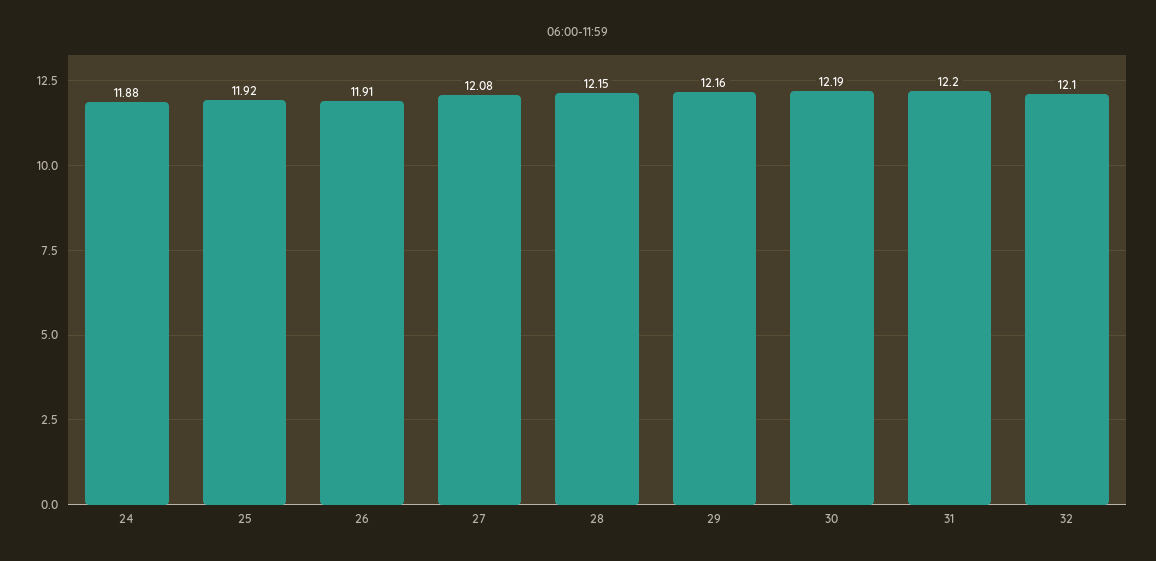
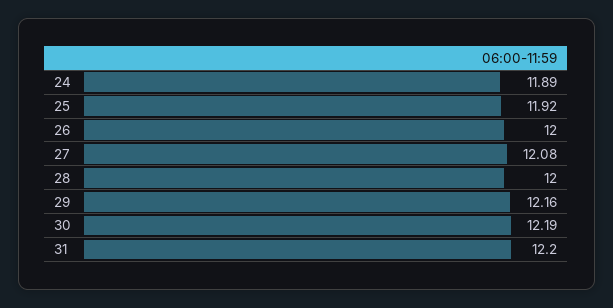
24: 11.88 -> 11.89
26: 11.91 -> 12
28: 12.15 -> 12
32: 12.1 -> none

